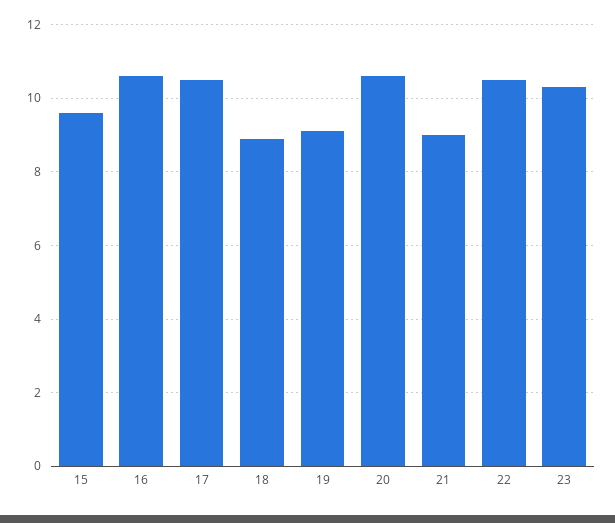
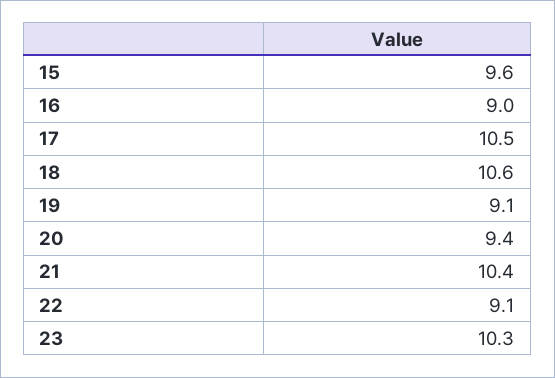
16: 10.5 -> 9
18: 9 -> 10.6
20: 10.5 -> 9.4
21: 9 -> 10.4
22: 10.5 -> 9.1

